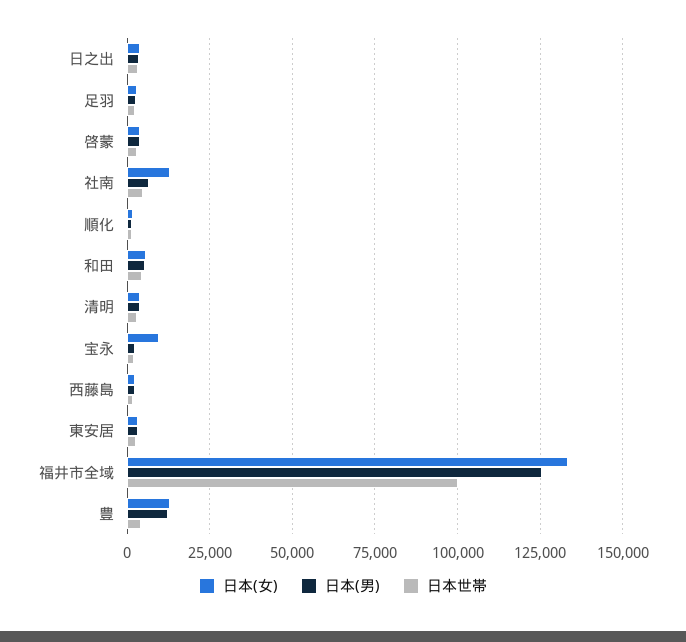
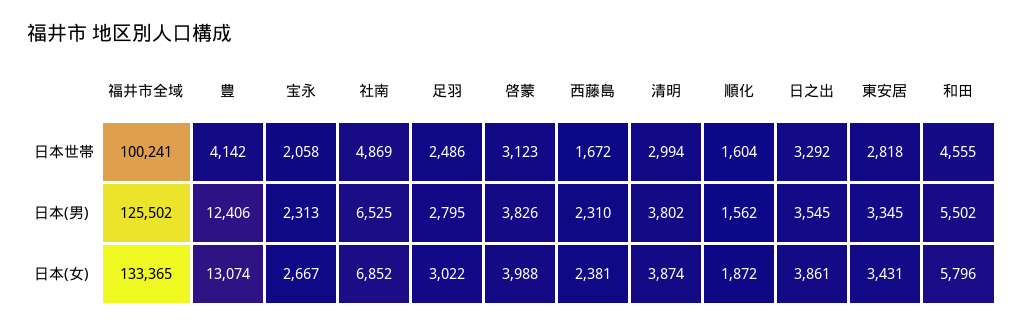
日本(女), 社南: 12500 -> 6852
日本(女), 宝永: 10000 -> 2667

